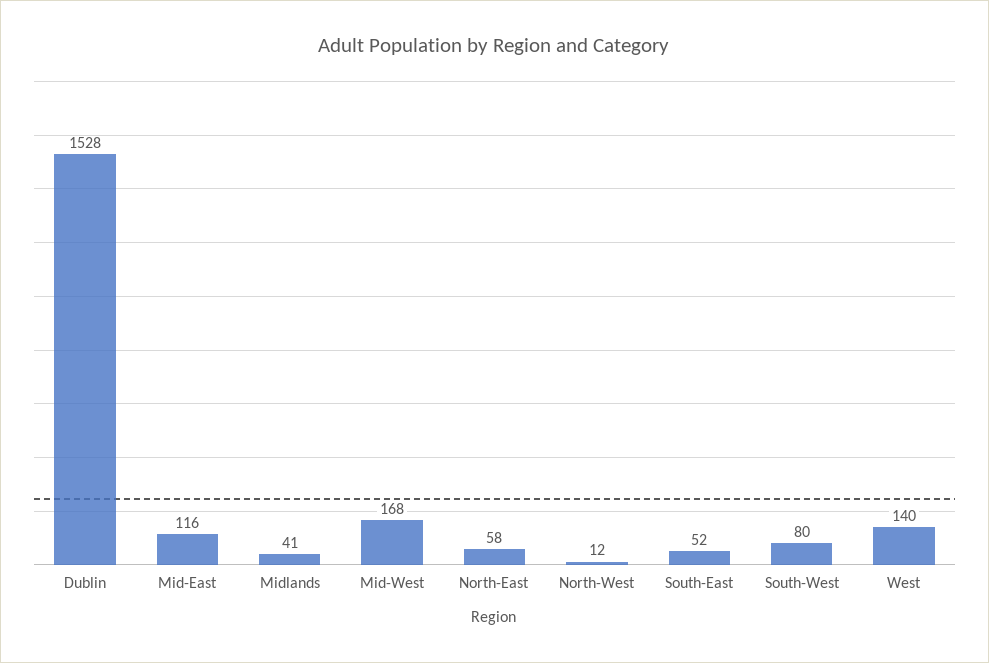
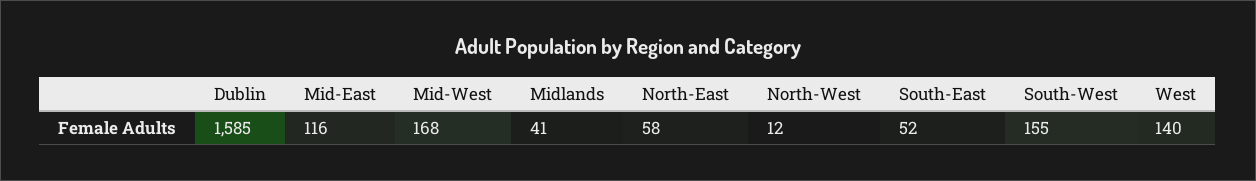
Dublin: 1528 -> 1585
South-West: 80 -> 155

